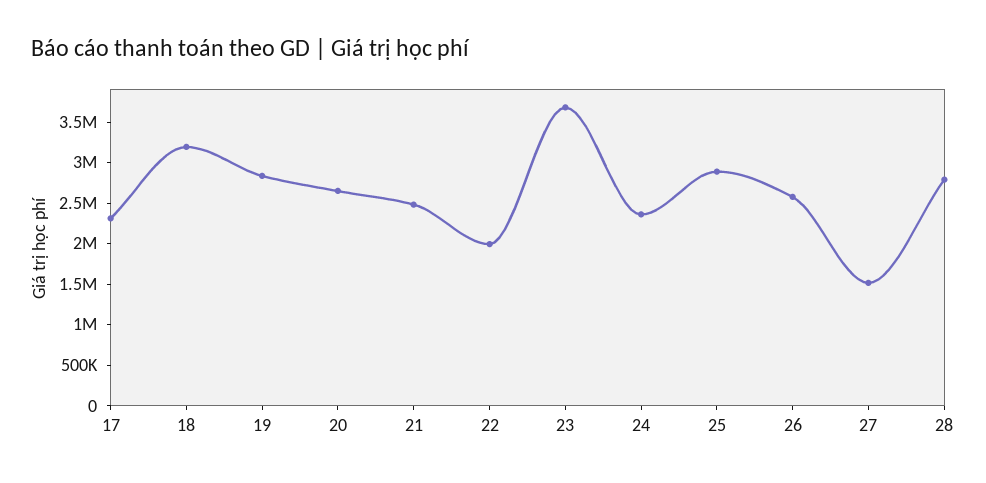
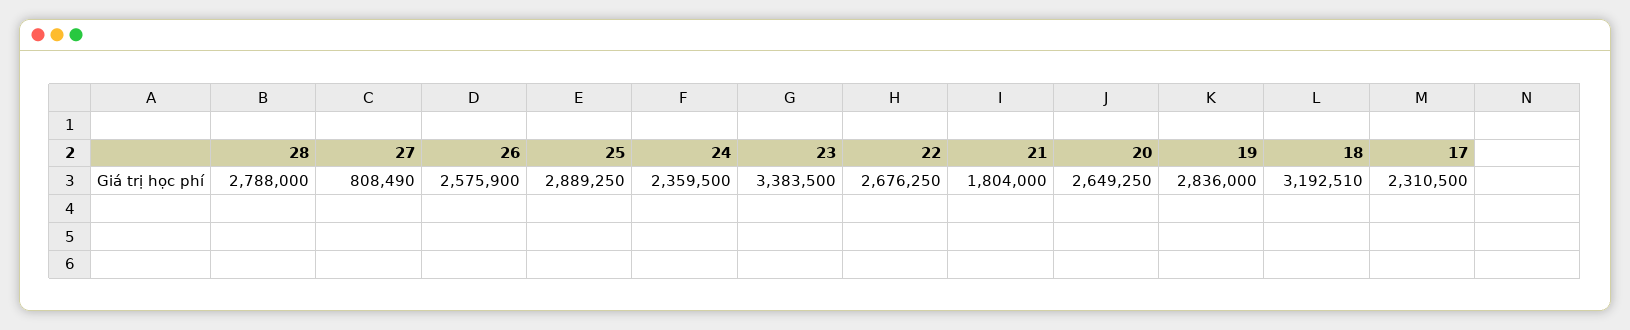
21: 2500000 -> 1804000
22: 2000000 -> 2676250
23: 3700000 -> 3383500
27: 1500000 -> 808490

